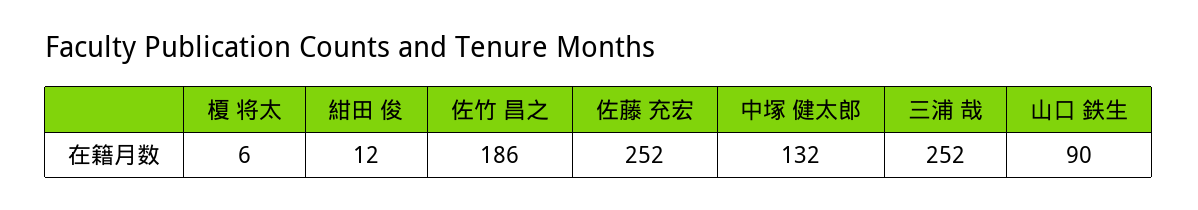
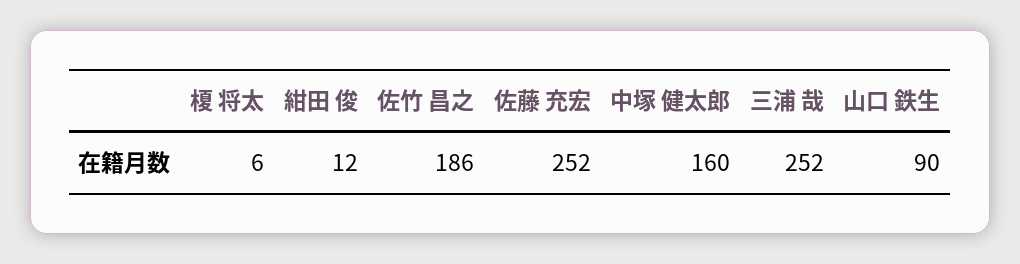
中塚 健太郎: 132 -> 160

